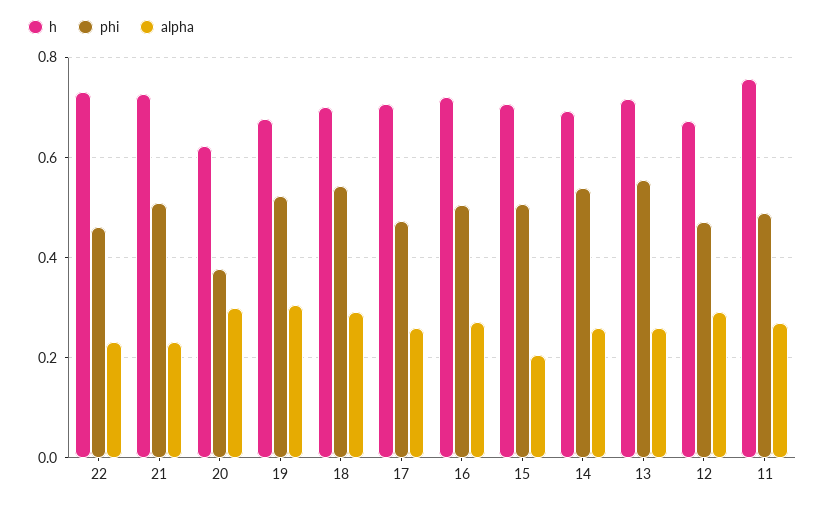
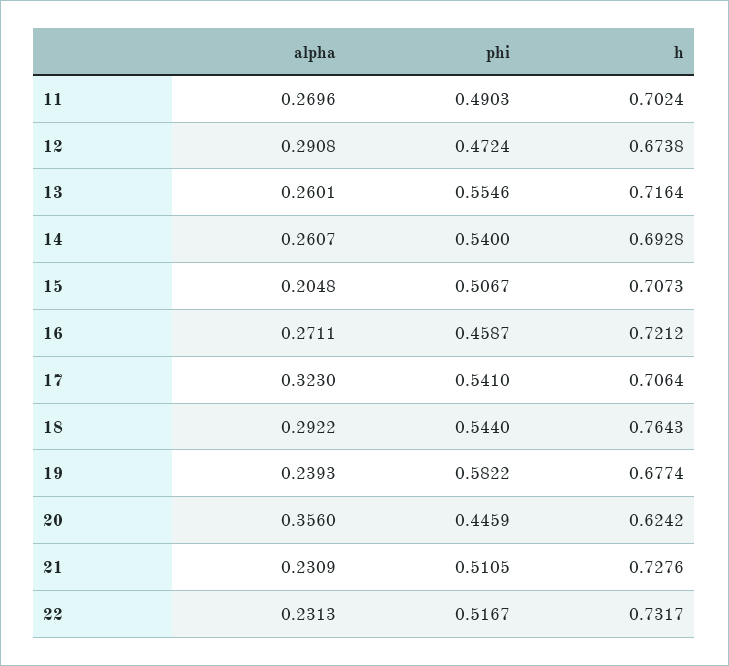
phi, 22: 0.46 -> 0.5167
phi, 20: 0.38 -> 0.4459
alpha, 20: 0.3 -> 0.356
phi, 19: 0.52 -> 0.5822
alpha, 19: 0.3 -> 0.2393
h, 18: 0.7 -> 0.7643
phi, 17: 0.48 -> 0.541
alpha, 17: 0.26 -> 0.323
phi, 16: 0.5 -> 0.4587
h, 11: 0.76 -> 0.7024

